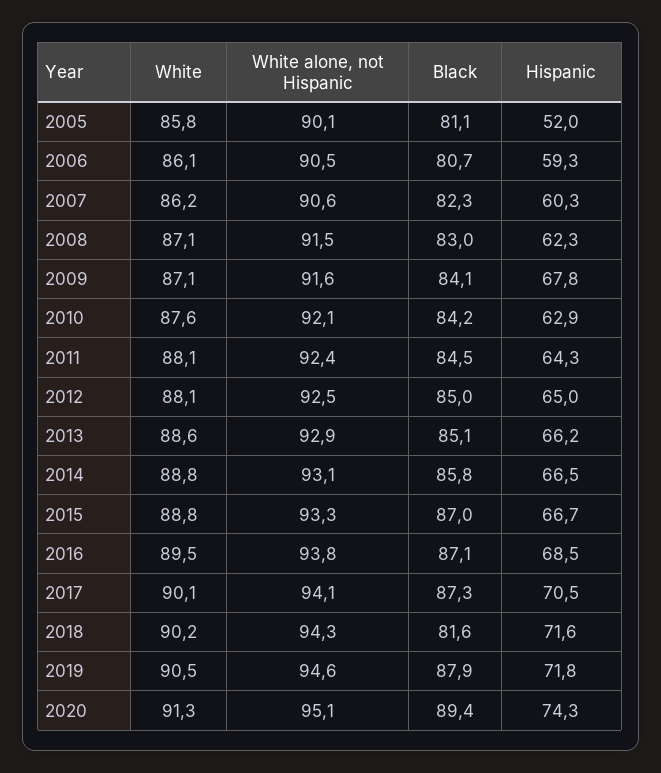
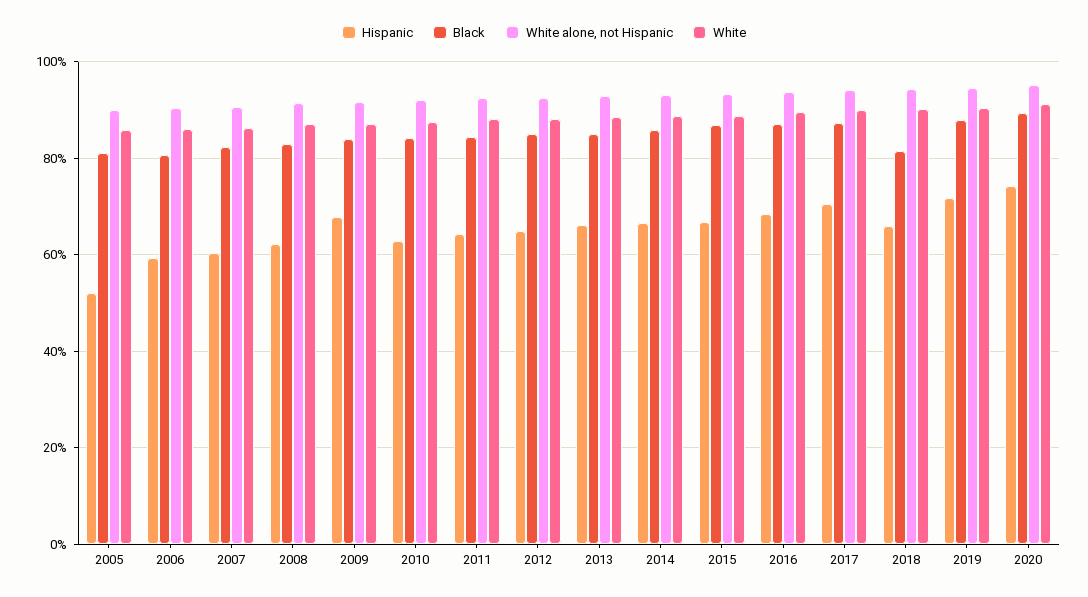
Hispanic, 2018: 71.6 -> 66

